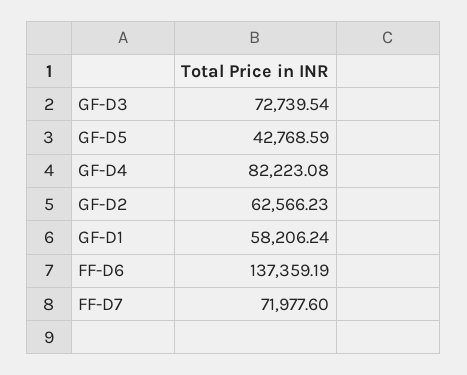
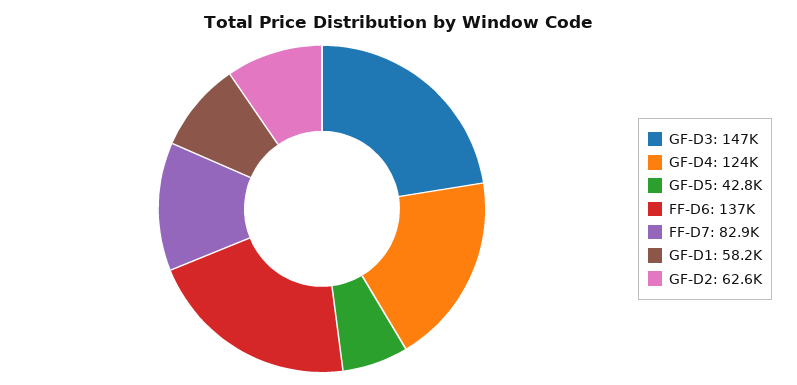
GF-D3: 72739.54 -> 147000
GF-D4: 82223.08 -> 124000
FF-D7: 71977.6 -> 82900

